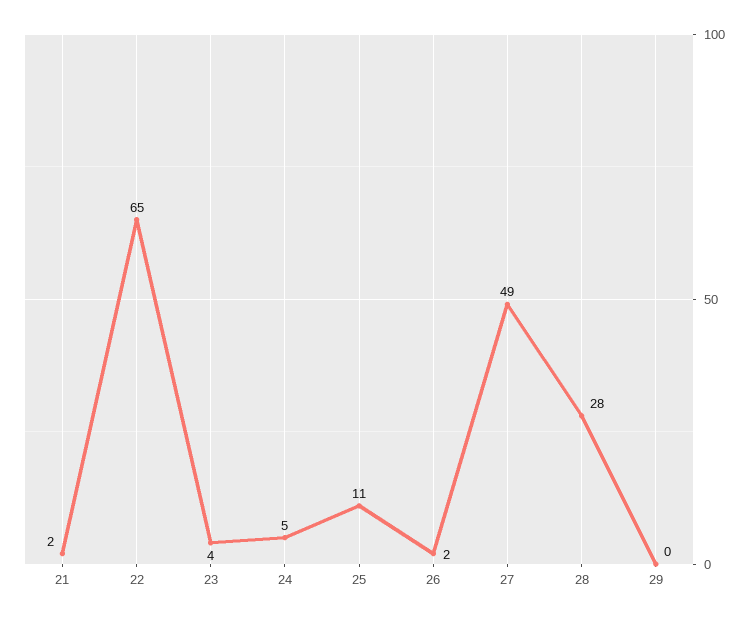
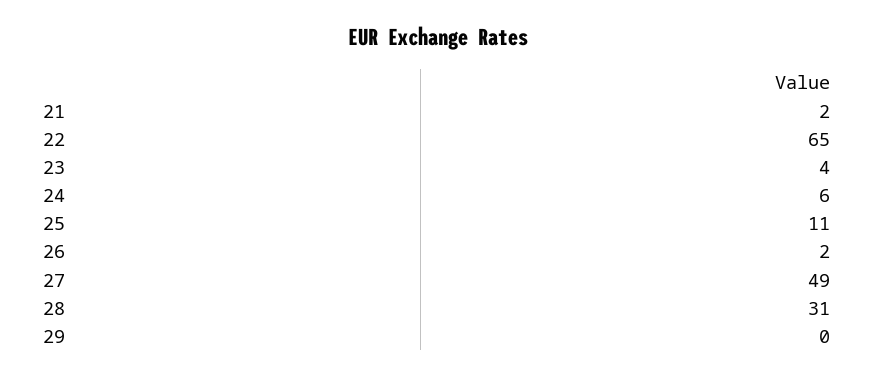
24: 5 -> 6
28: 28 -> 31

